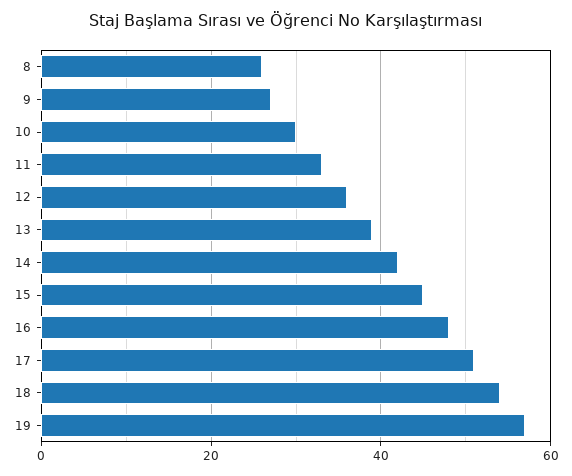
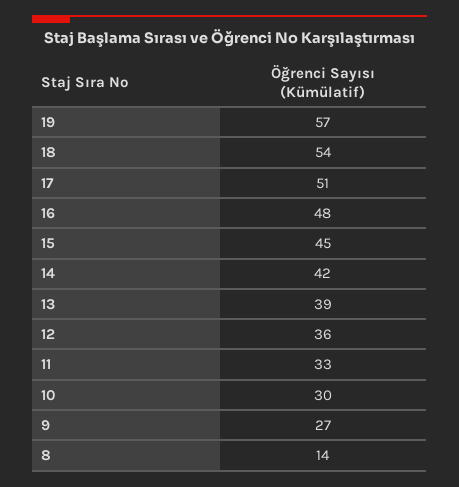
8: 25 -> 14

